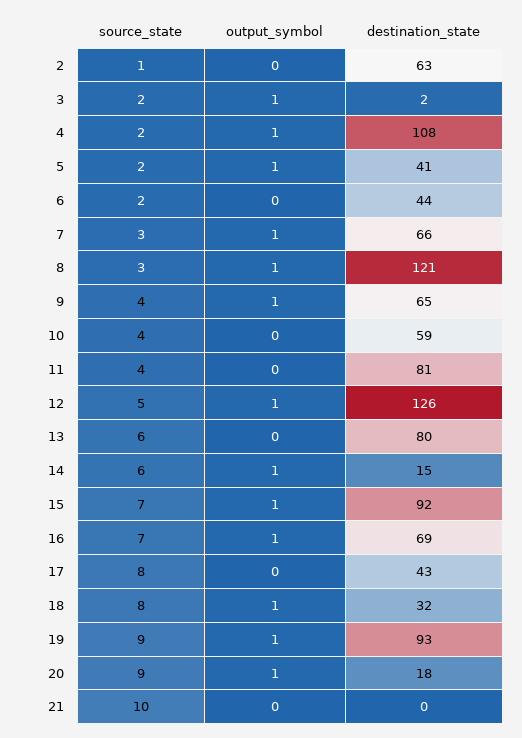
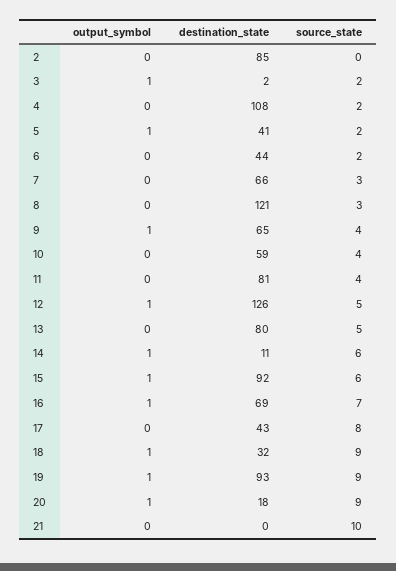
source_state, 2: 1 -> 0
destination_state, 2: 63 -> 85
output_symbol, 4: 1 -> 0
output_symbol, 7: 1 -> 0
output_symbol, 8: 1 -> 0
source_state, 13: 6 -> 5
destination_state, 14: 15 -> 11
source_state, 15: 7 -> 6
source_state, 18: 8 -> 9

